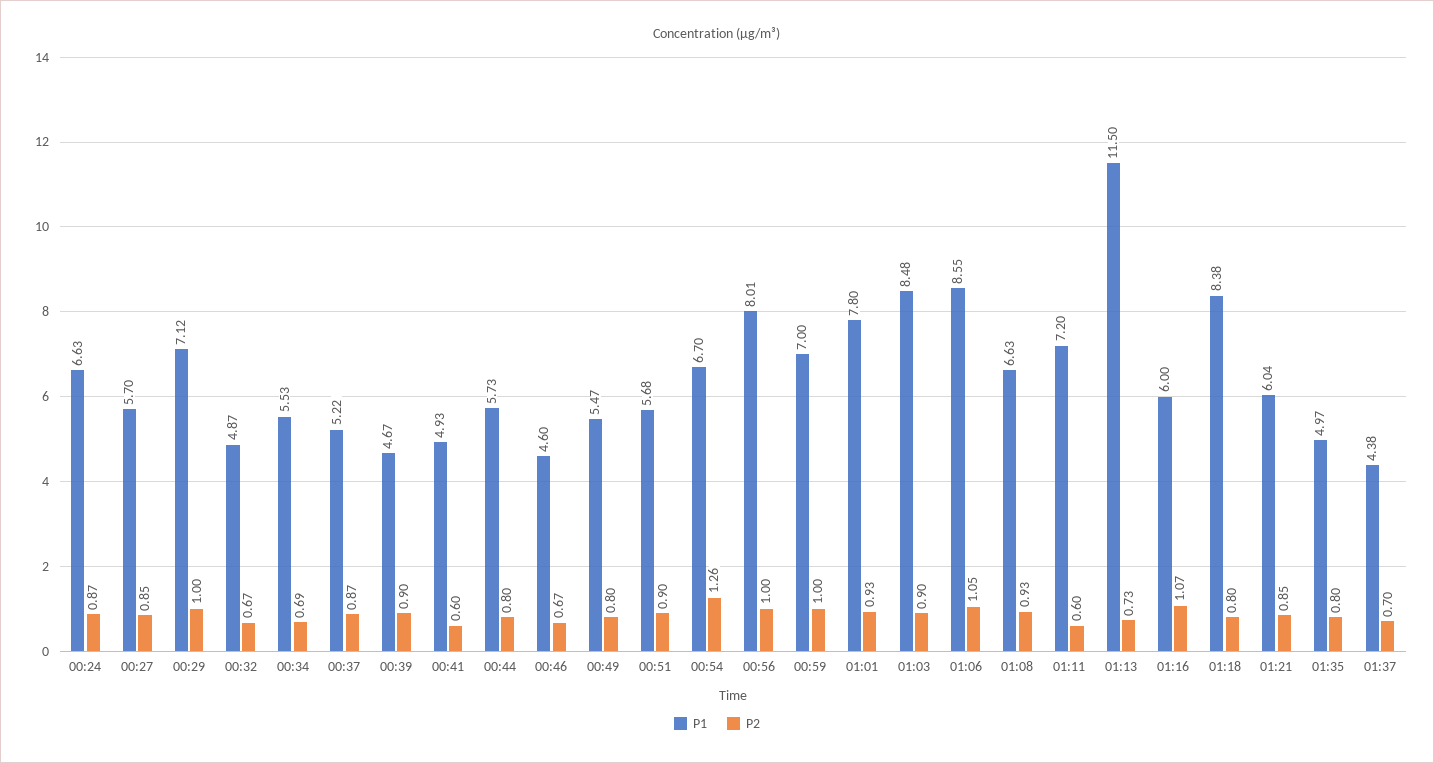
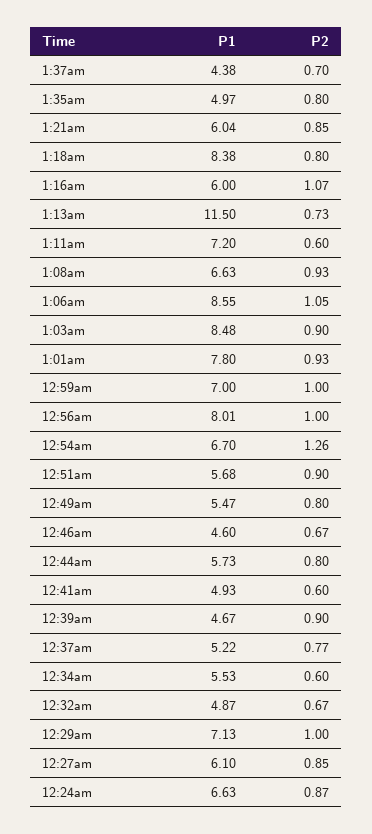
P1, 00:27: 5.7 -> 6.1
P1, 00:29: 7.12 -> 7.13
P2, 00:34: 0.69 -> 0.6
P2, 00:37: 0.87 -> 0.77

